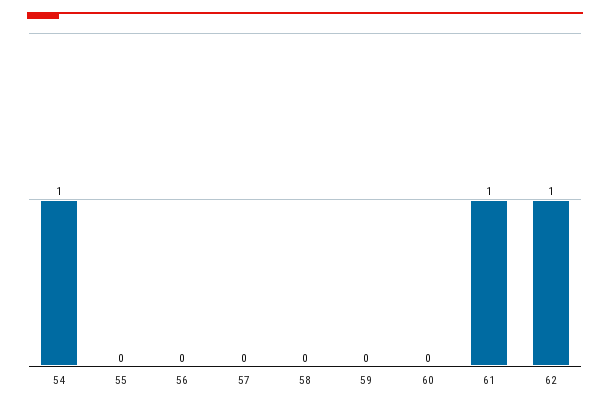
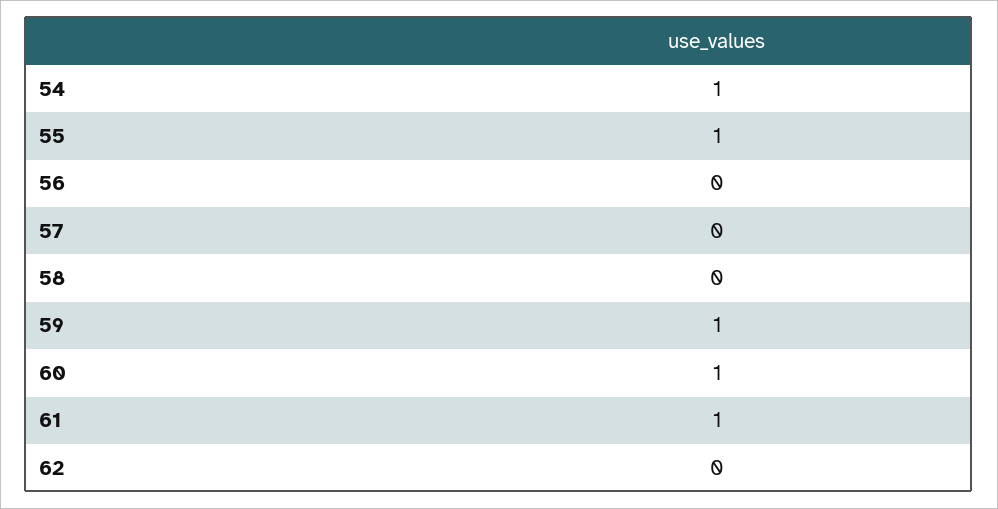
55: 0 -> 1
59: 0 -> 1
60: 0 -> 1
62: 1 -> 0

